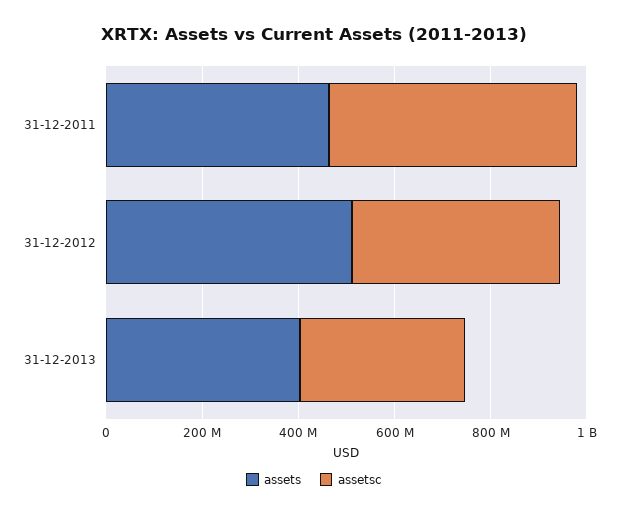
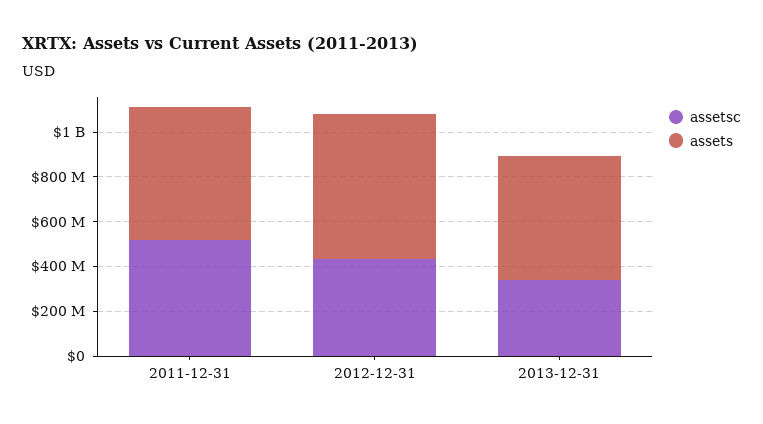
assets, 31-12-2011: 450000000 -> 600000000
assets, 31-12-2012: 500000000 -> 650000000
assets, 31-12-2013: 400000000 -> 550000000

